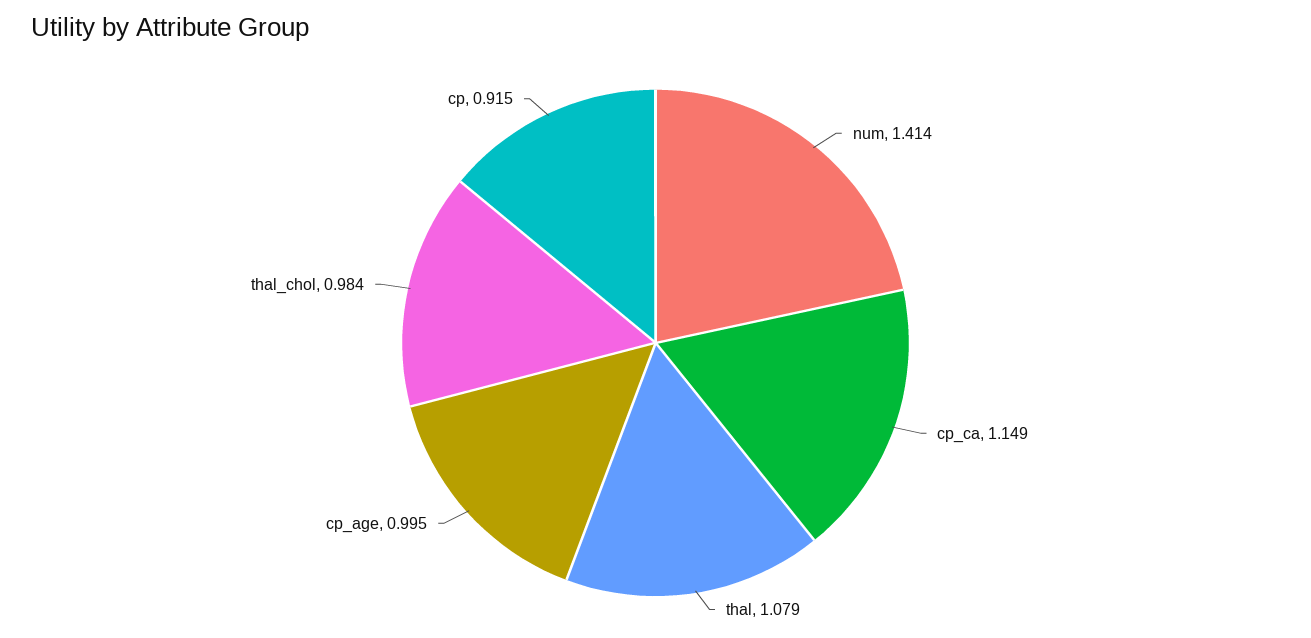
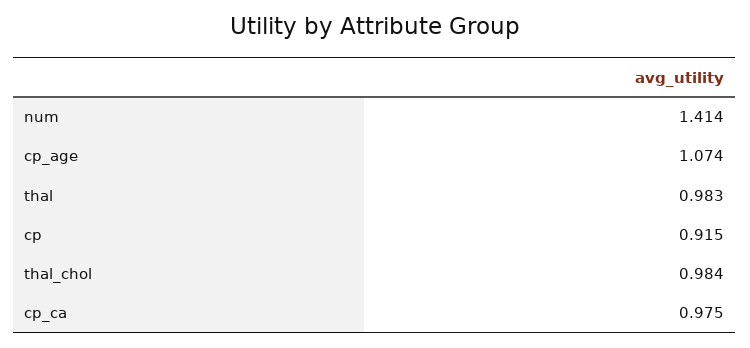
cp_ca: 1.149 -> 0.975
thal: 1.079 -> 0.983
cp_age: 0.995 -> 1.074

